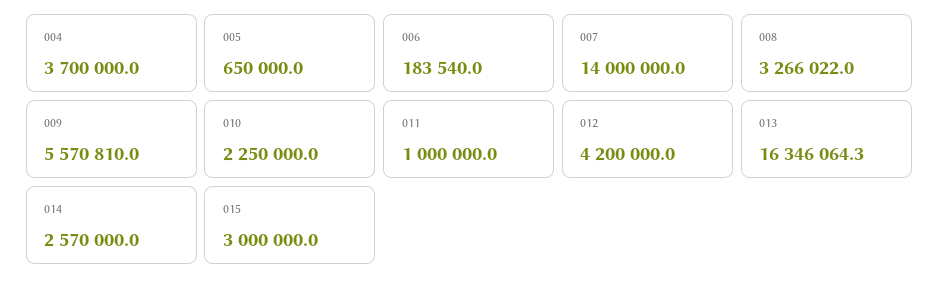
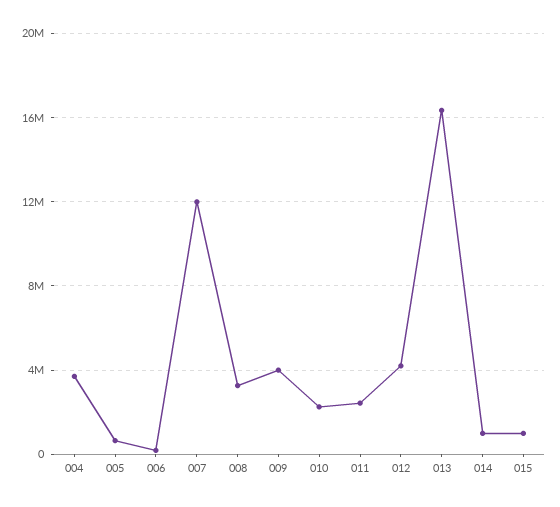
007: 14000000 -> 12000000
009: 5570810 -> 4000000
011: 1000000 -> 2500000
014: 2570000 -> 1000000
015: 3000000 -> 1000000

